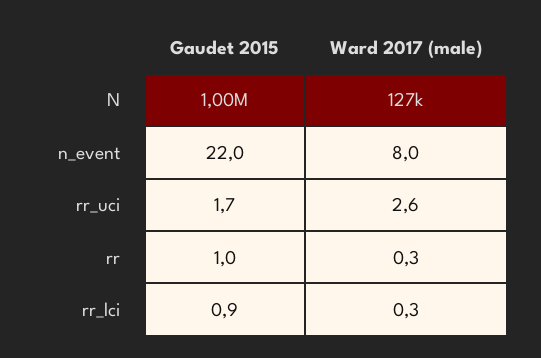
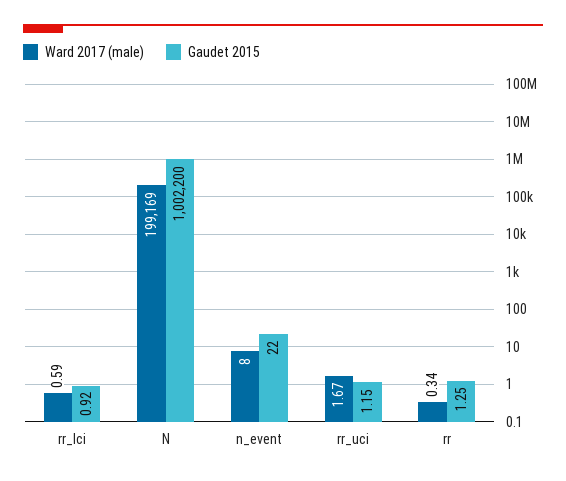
Ward 2017 (male), N: 127000 -> 199169
Gaudet 2015, rr_uci: 1.7 -> 1.15
Ward 2017 (male), rr_uci: 2.6 -> 1.67
Gaudet 2015, rr: 1 -> 1.25
Ward 2017 (male), rr_lci: 0.3 -> 0.59

